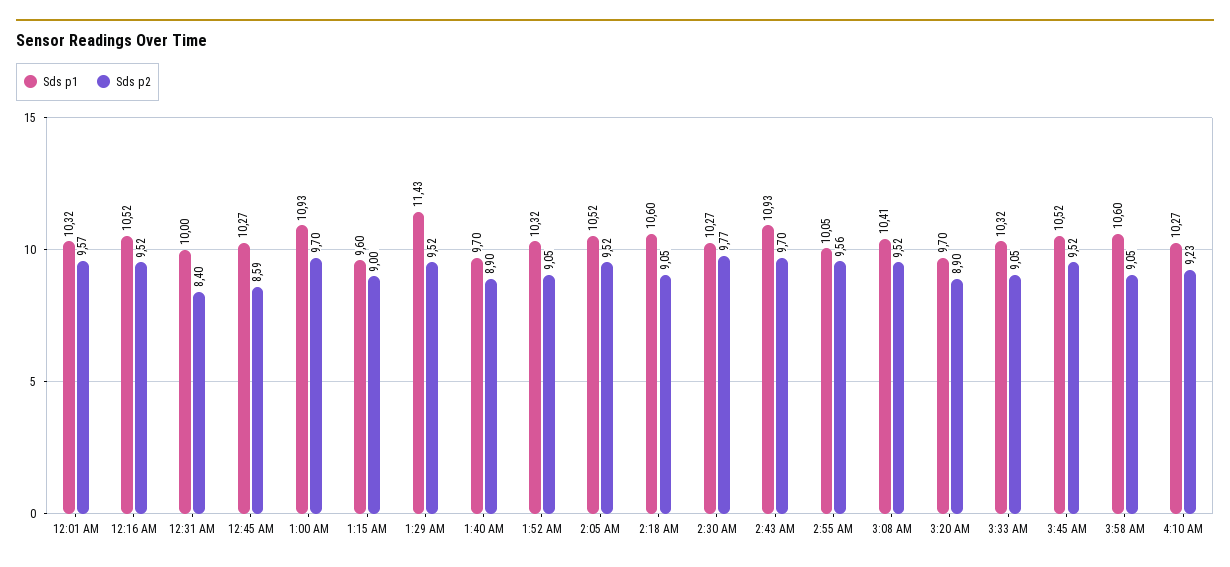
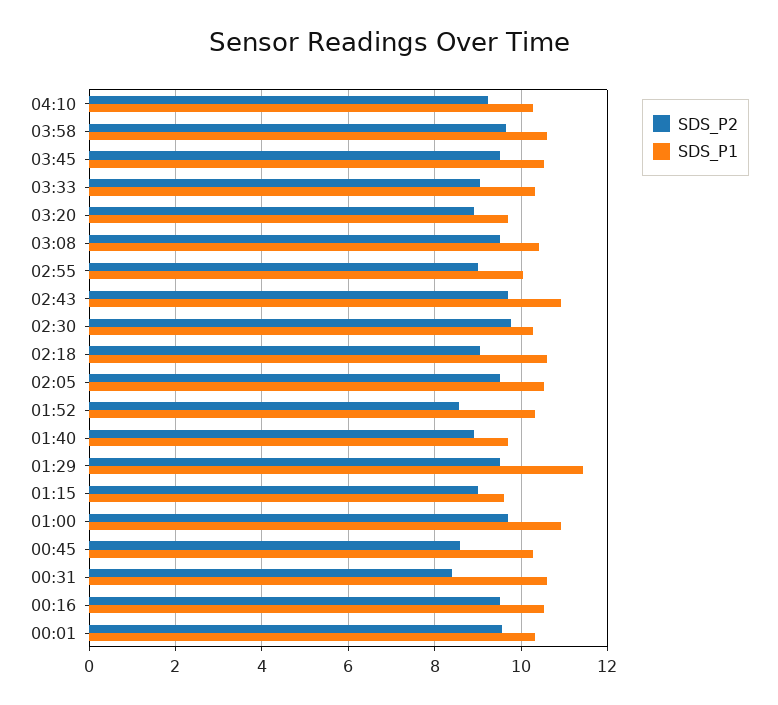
Sds p1, 12:31 AM: 10 -> 10.6
Sds p2, 1:52 AM: 9.05 -> 8.6
Sds p2, 2:55 AM: 9.56 -> 9
Sds p2, 3:58 AM: 9.05 -> 9.6

